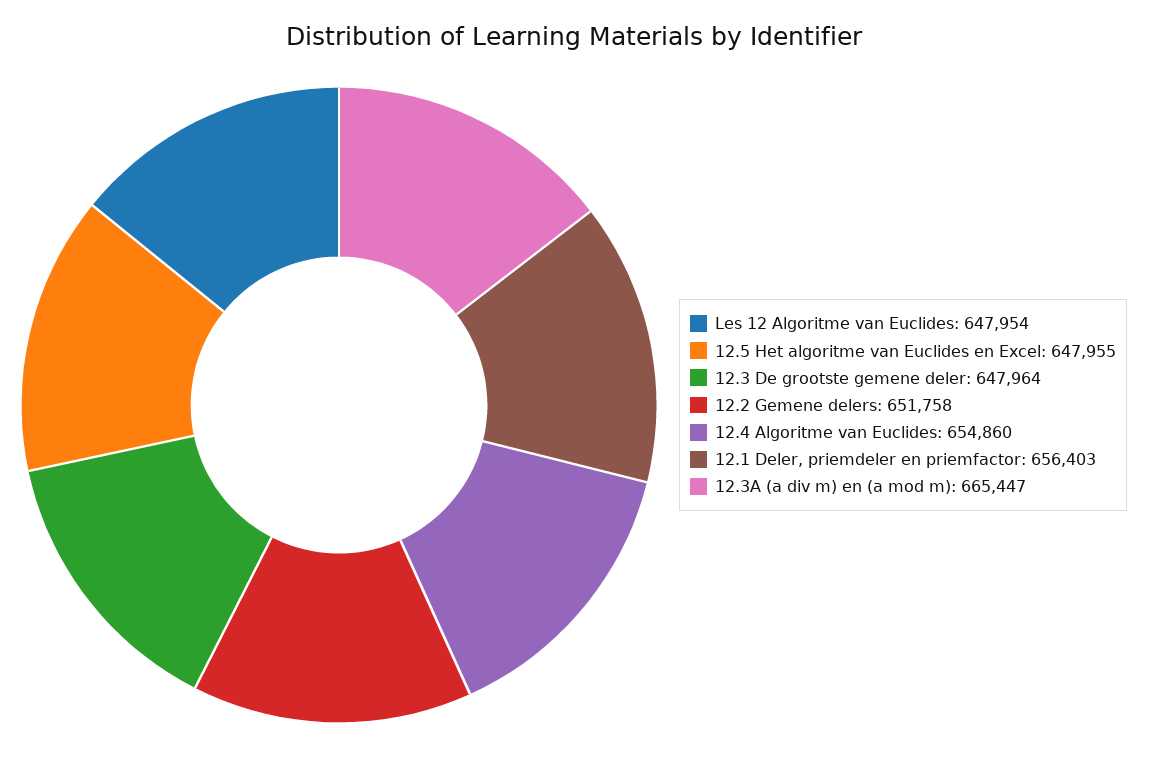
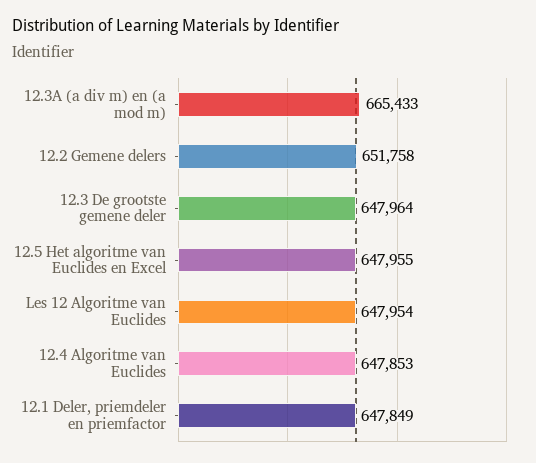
12.4 Algoritme van Euclides: 654860 -> 647853
12.1 Deler, priemdeler en priemfactor: 656403 -> 647849
12.3A (a div m) en (a mod m): 665447 -> 665433

